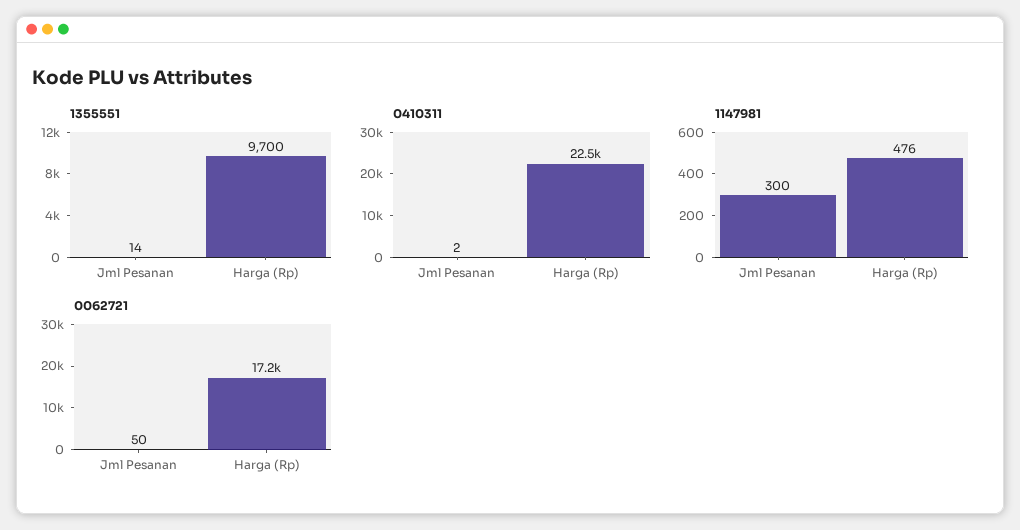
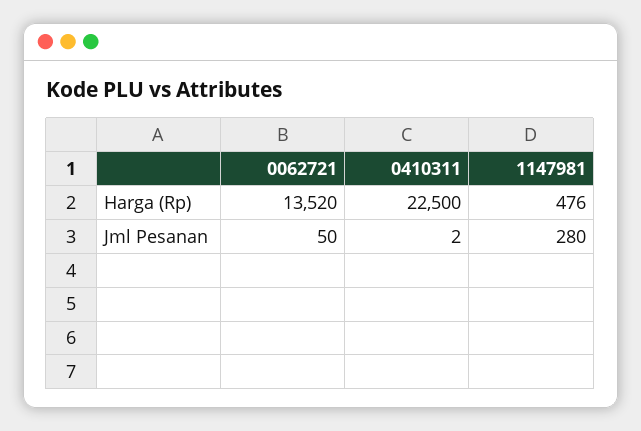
1355551, Jml Pesanan: 14 -> none
1355551, Harga (Rp): 9700 -> none
1147981, Jml Pesanan: 300 -> 280
0062721, Harga (Rp): 17200 -> 13520

